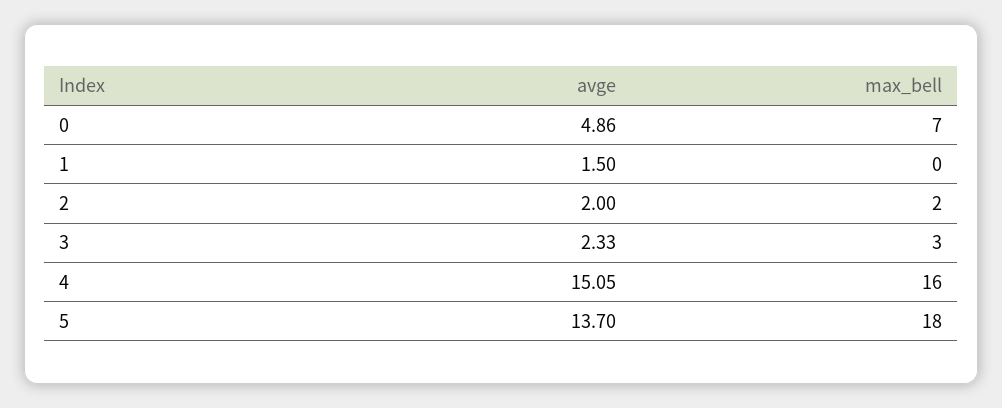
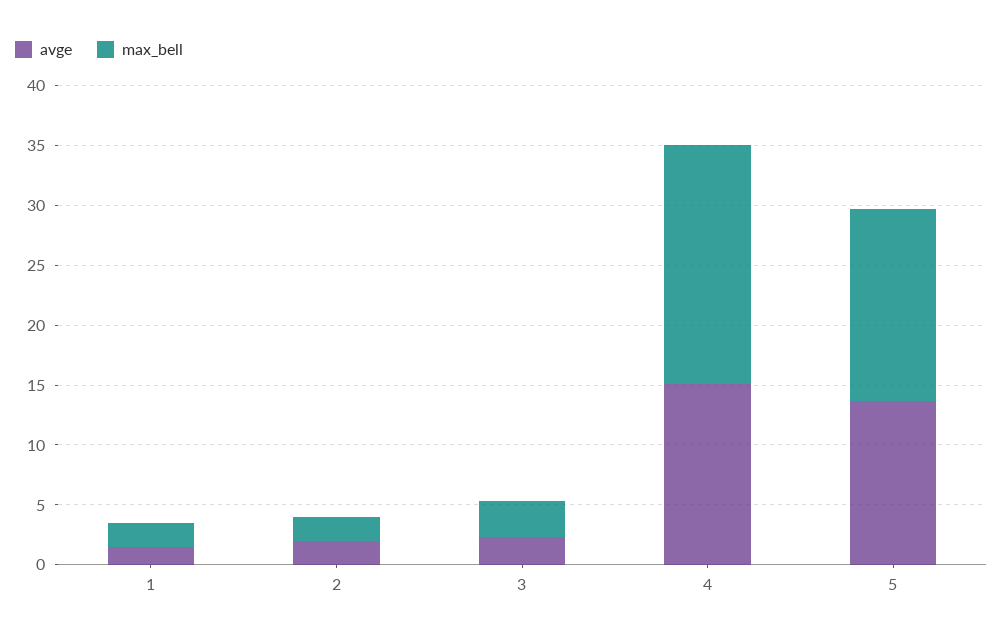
avge, 0: 4.86 -> none
max_bell, 0: 7 -> none
max_bell, 1: 0 -> 2
max_bell, 4: 16 -> 20
max_bell, 5: 18 -> 16

